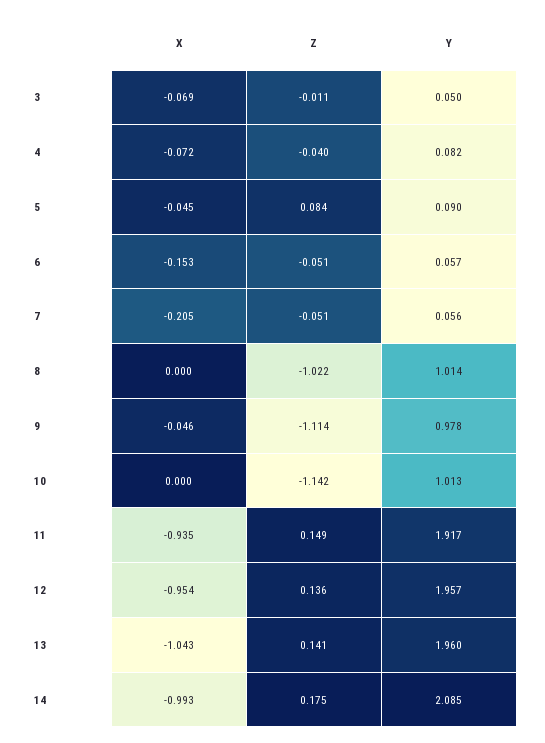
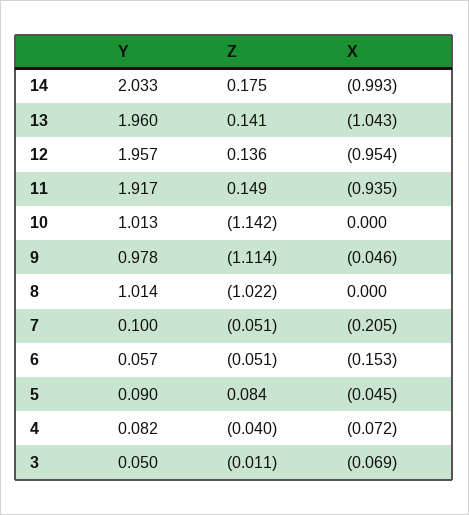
Y, 7: 0.056 -> 0.1
Y, 14: 2.085 -> 2.033

